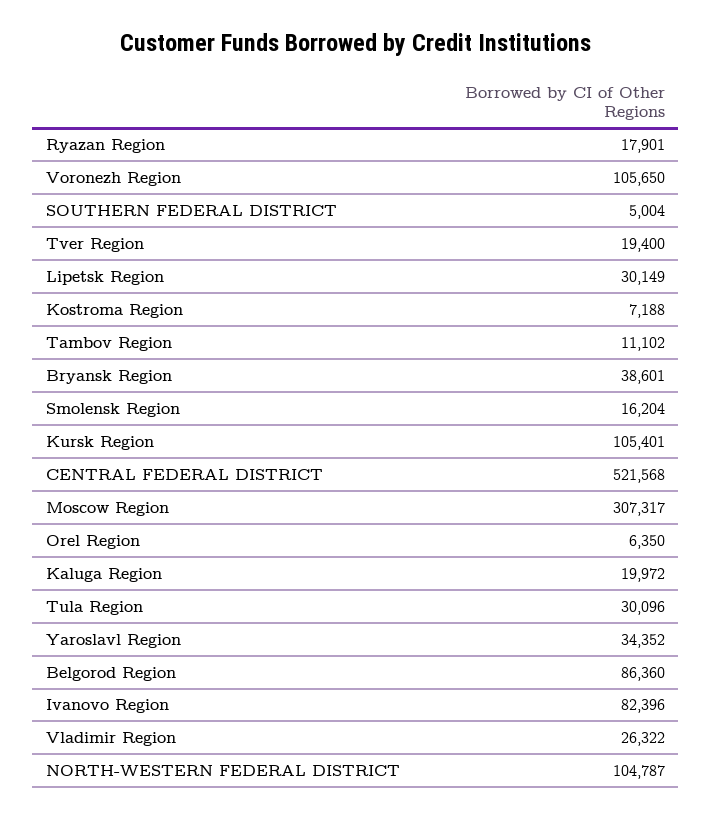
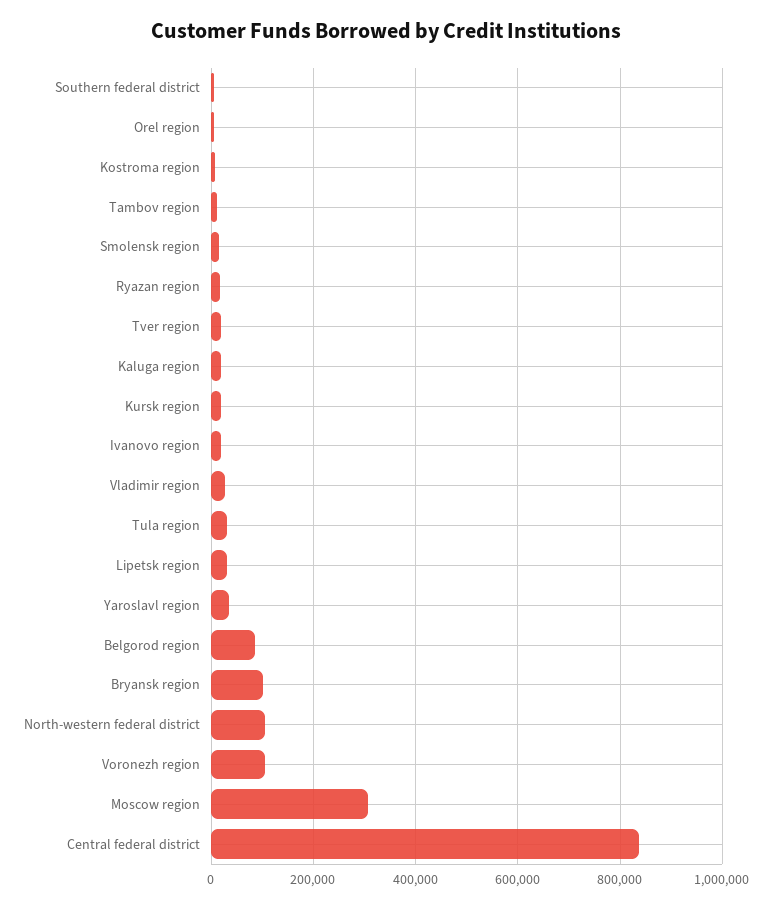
Bryansk Region: 38601 -> 100000
Kursk Region: 105401 -> 20000
CENTRAL FEDERAL DISTRICT: 521568 -> 840000
Ivanovo Region: 82396 -> 20000

